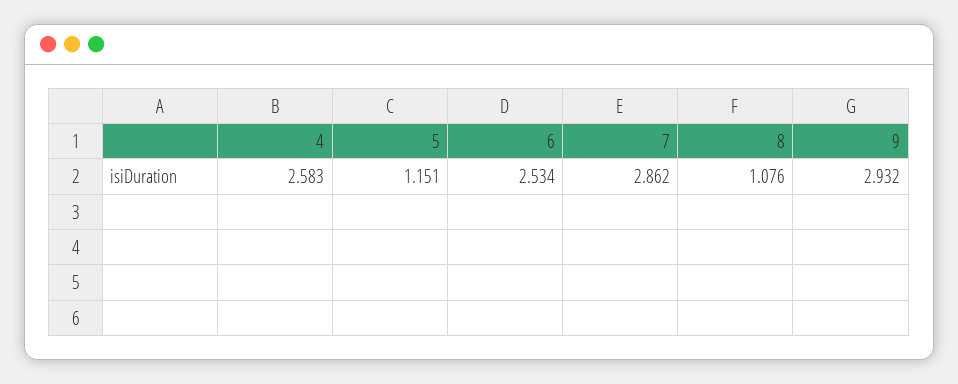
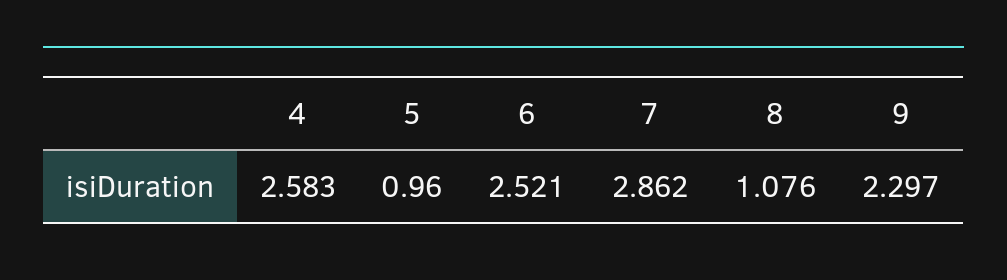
5: 1.151 -> 0.96
6: 2.534 -> 2.521
9: 2.932 -> 2.297

